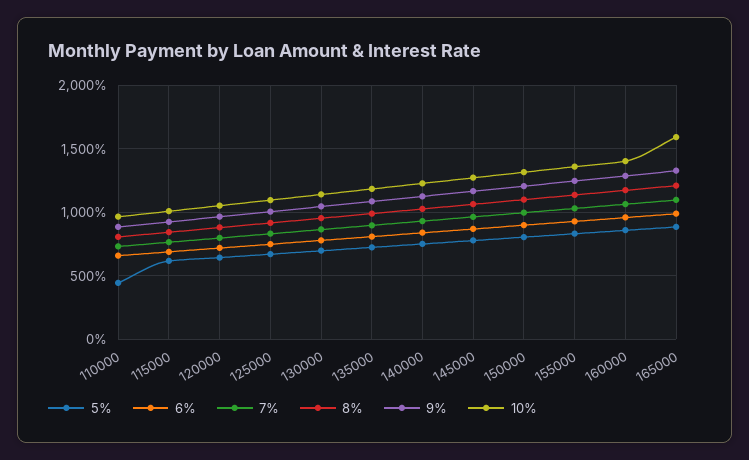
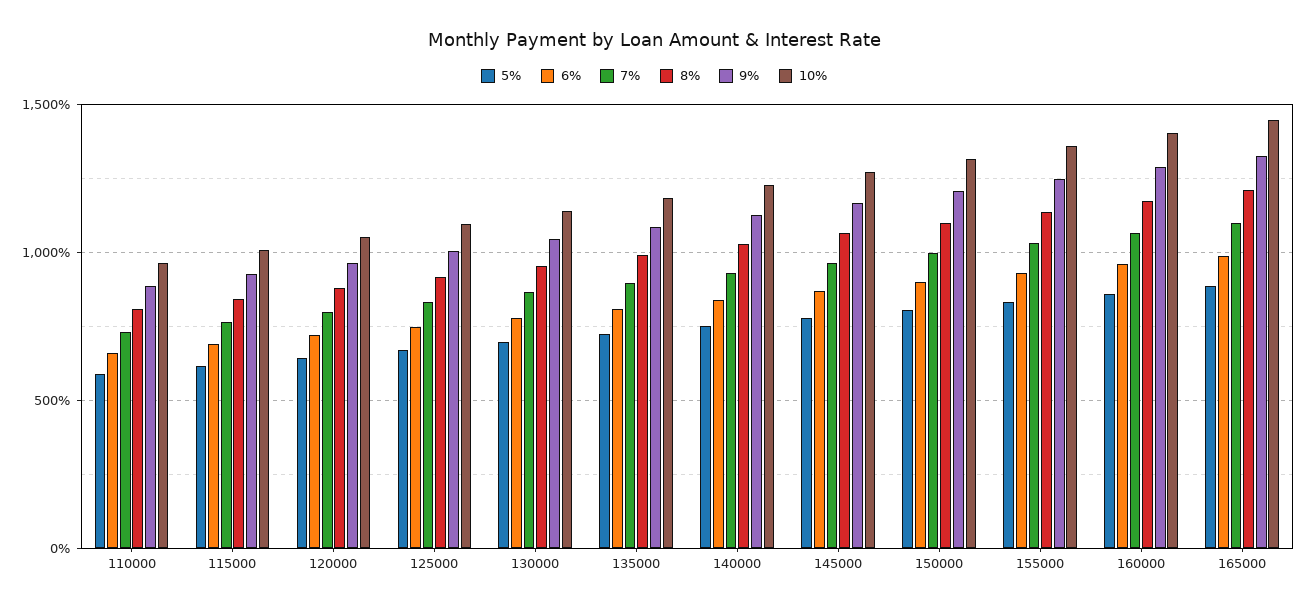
5%, 110000: 450 -> 600
10%, 165000: 1600 -> 1450

